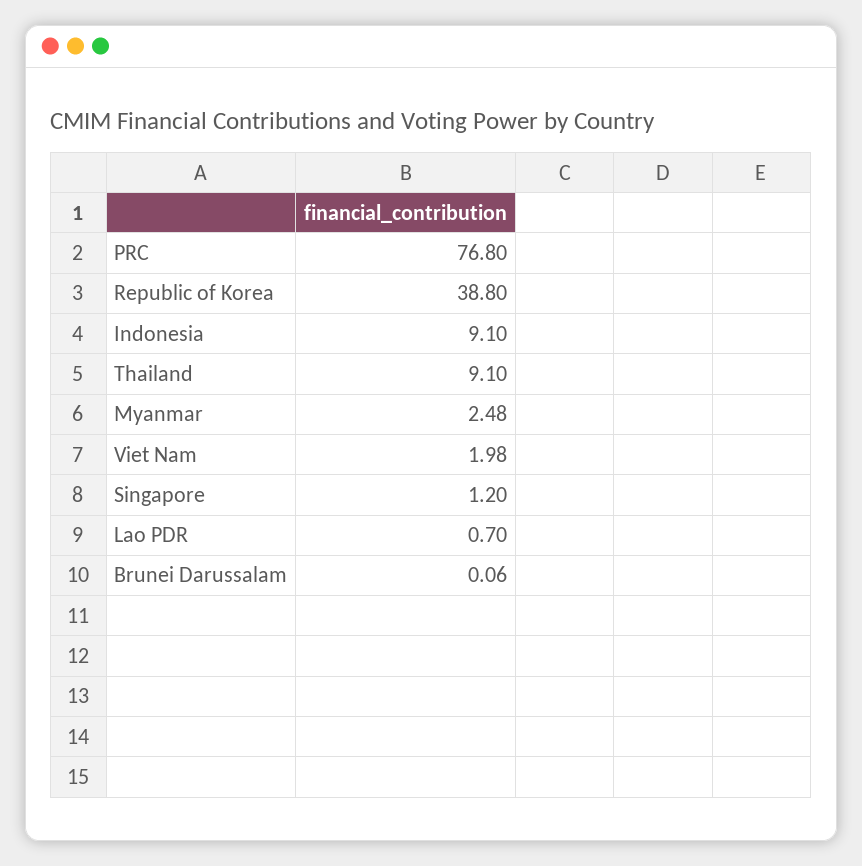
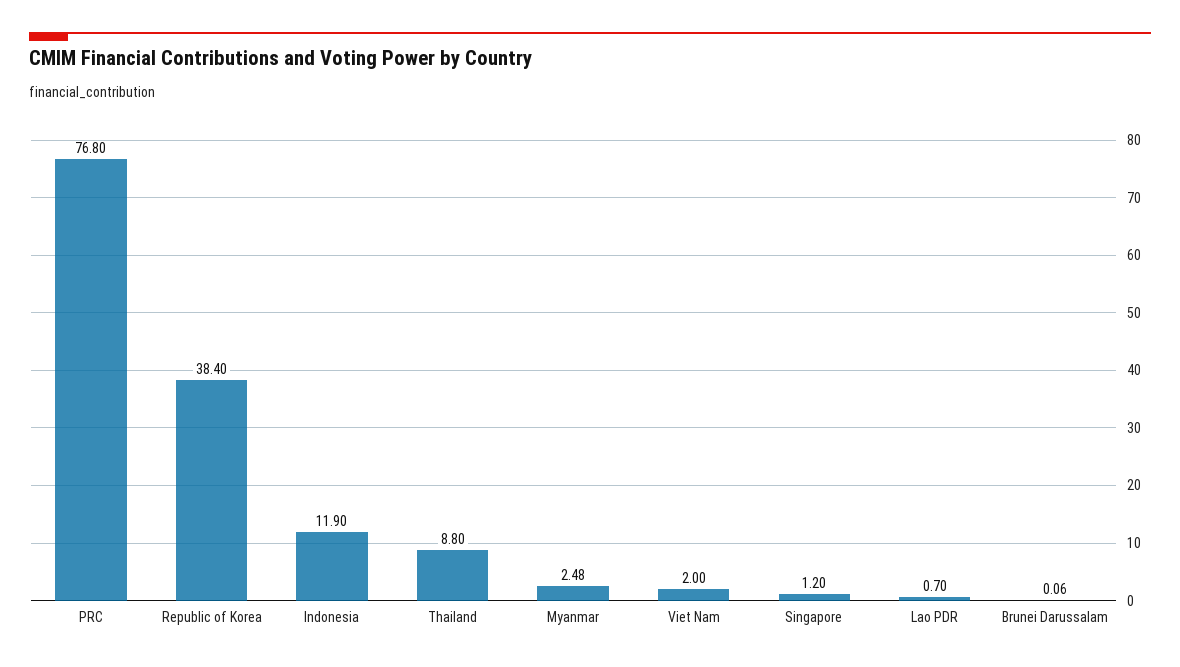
Republic of Korea: 38.8 -> 38.4
Indonesia: 9.1 -> 11.9
Thailand: 9.1 -> 8.8
Viet Nam: 1.98 -> 2

